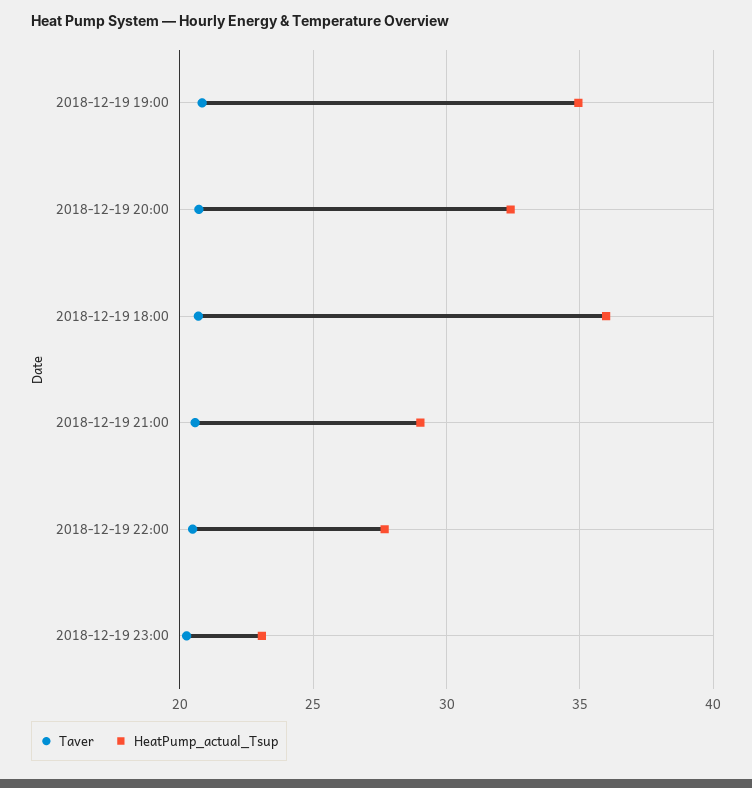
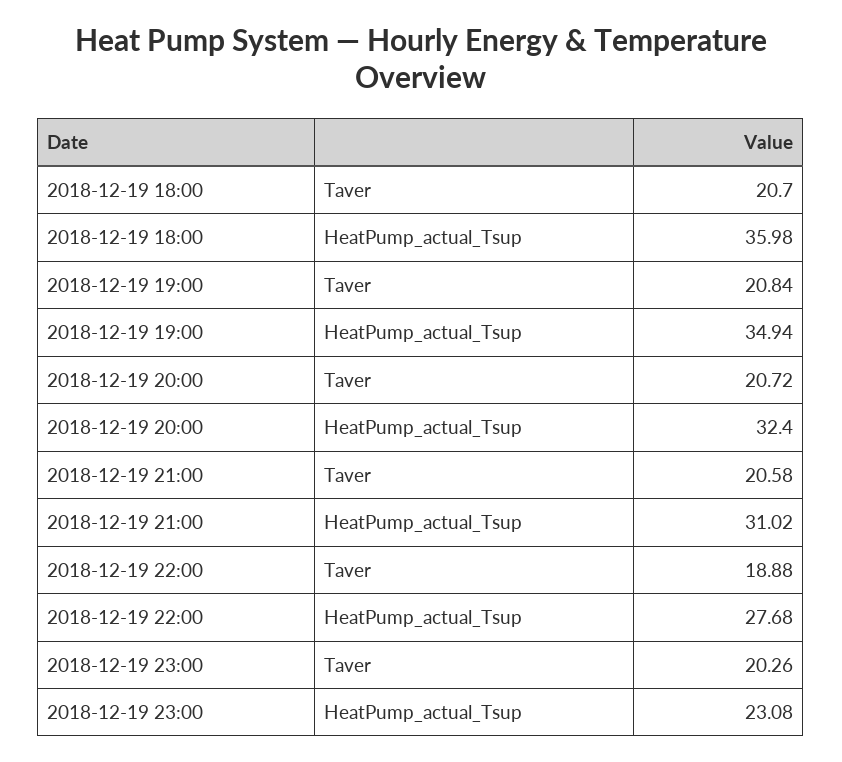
HeatPump_actual_Tsup, 2018-12-19 21:00: 29 -> 31.02
Taver, 2018-12-19 22:00: 20.5 -> 18.88

